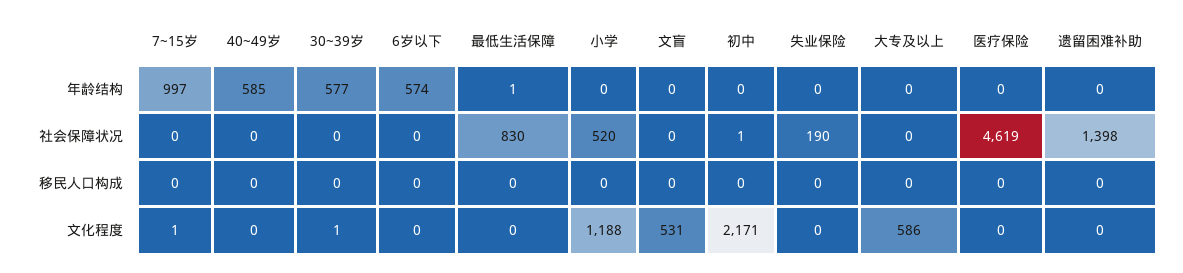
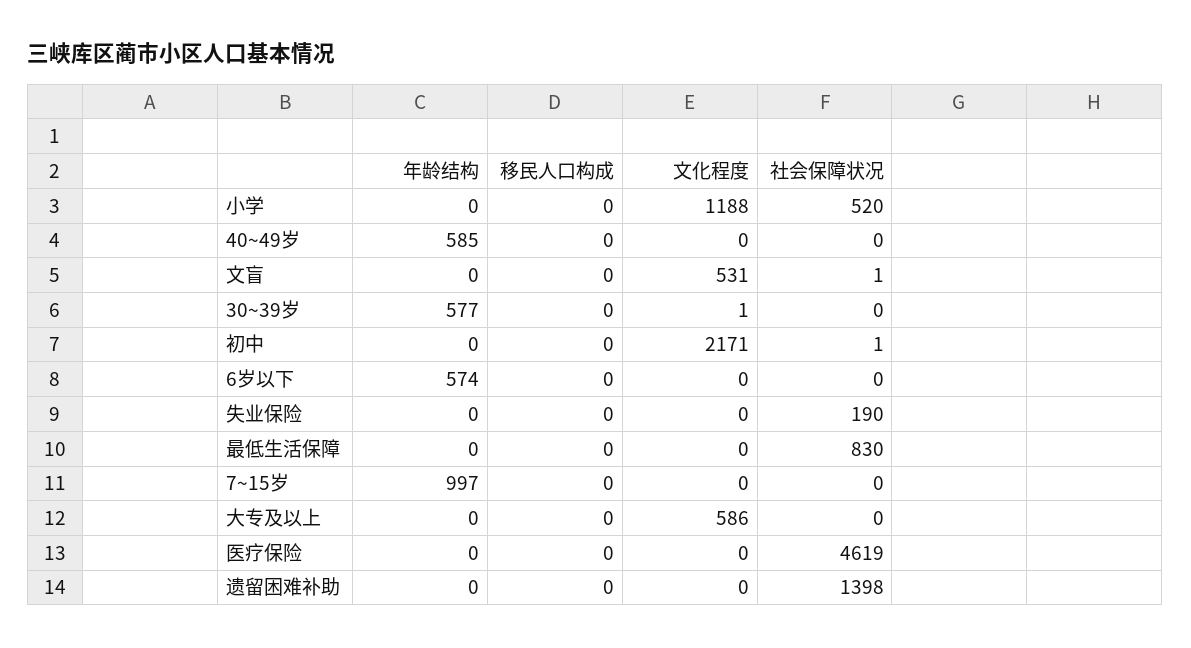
最低生活保障, 年龄结构: 1 -> 0
文盲, 社会保障状况: 0 -> 1
7~15岁, 文化程度: 1 -> 0

